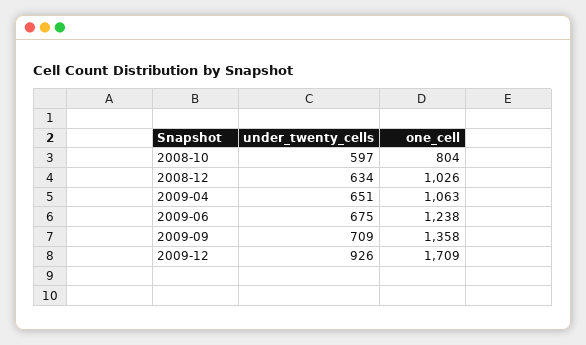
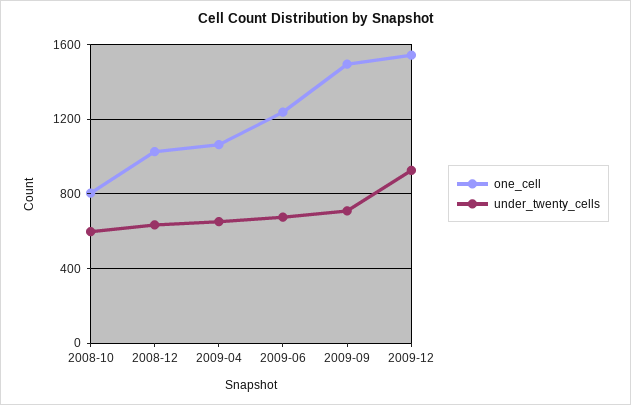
one_cell, 2009-09: 1358 -> 1500
one_cell, 2009-12: 1709 -> 1550

